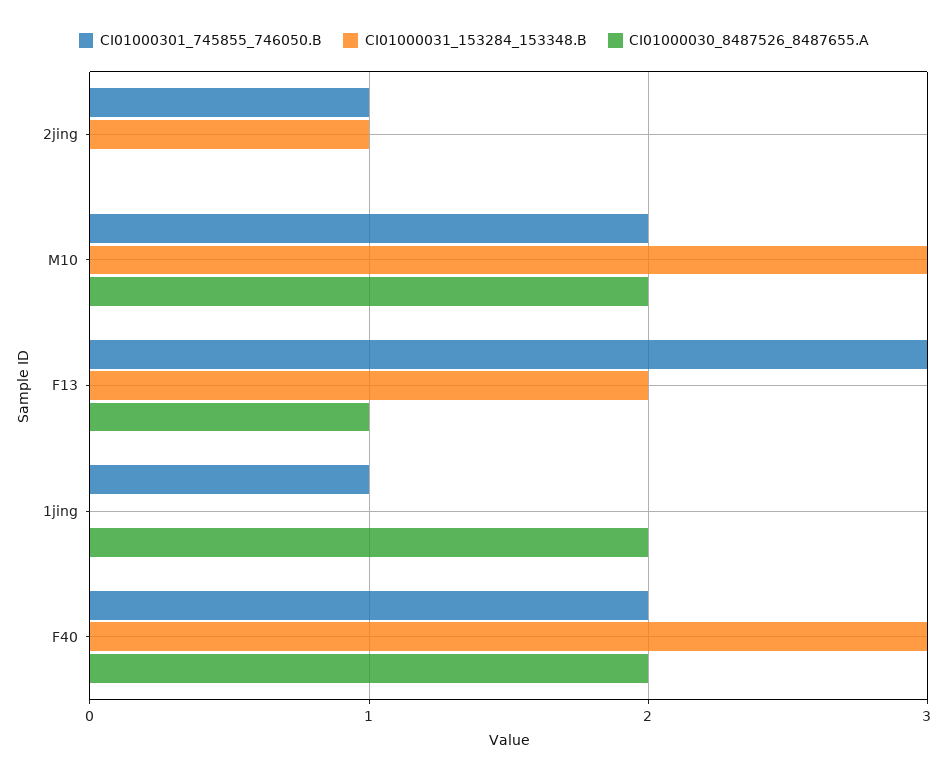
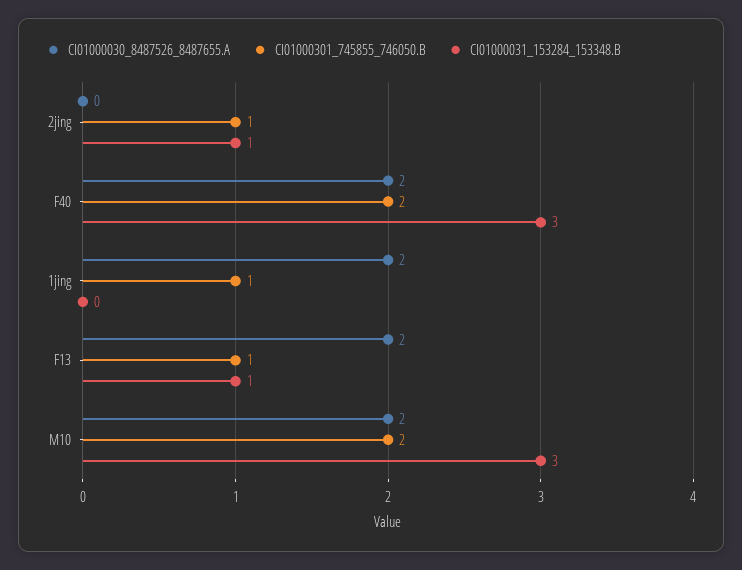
CI01000301_745855_746050.B, F13: 3 -> 1
CI01000031_153284_153348.B, F13: 2 -> 1
CI01000030_8487526_8487655.A, F13: 1 -> 2

